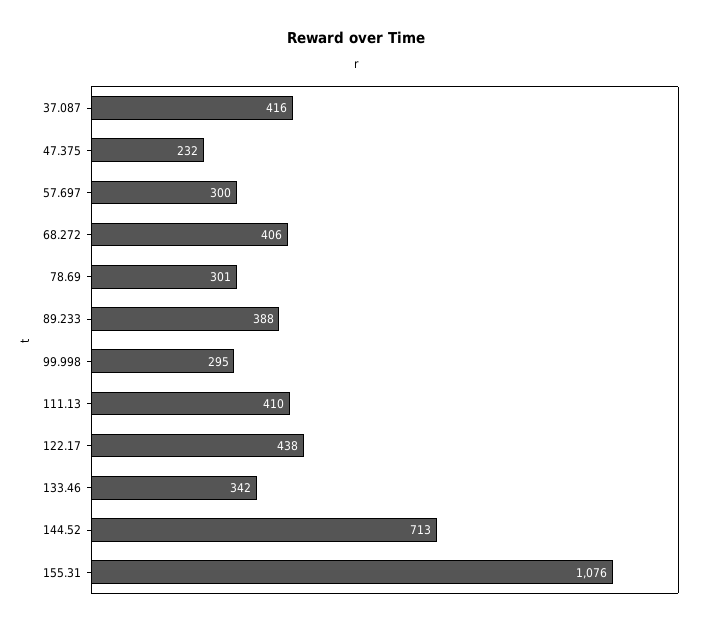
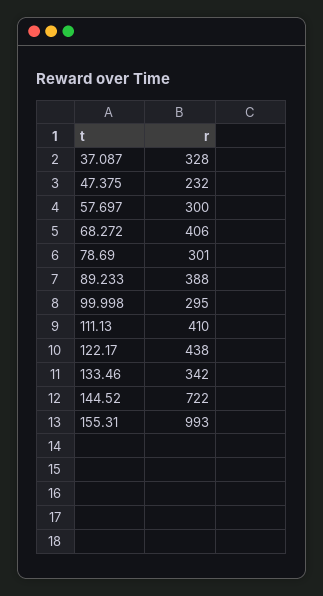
37.087: 416 -> 328
144.52: 713 -> 722
155.31: 1076 -> 993

